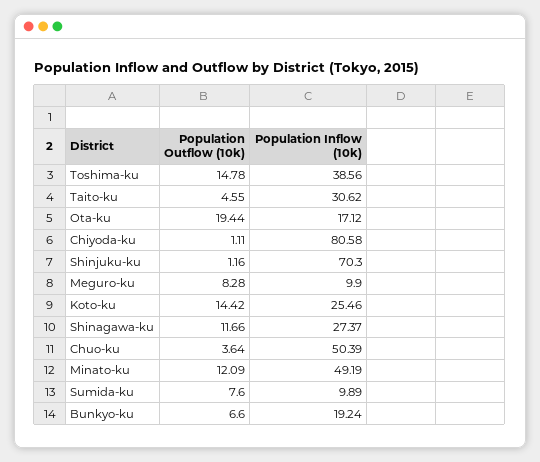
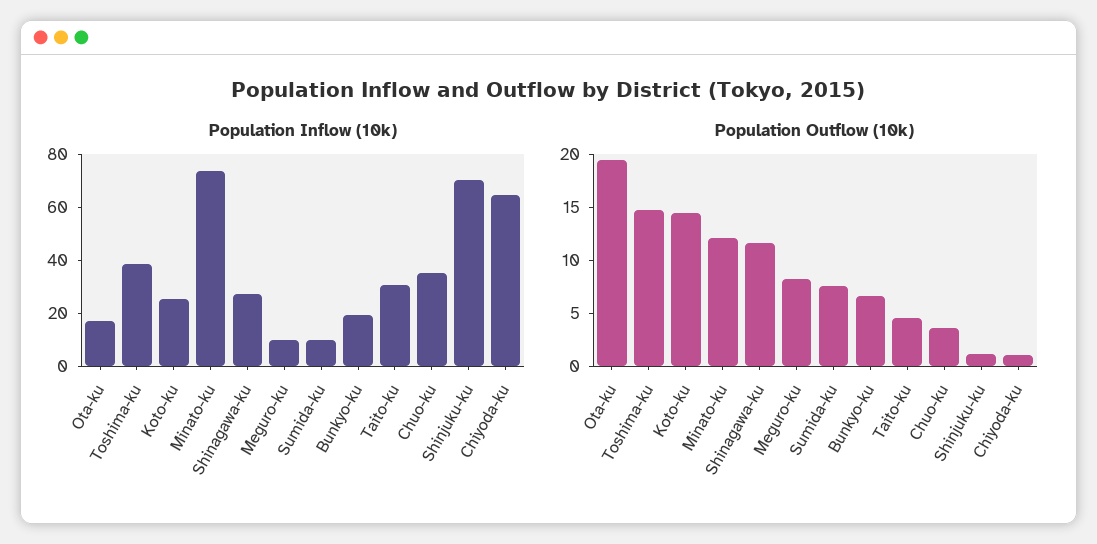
Population Inflow (10k), Chiyoda-ku: 80.58 -> 65
Population Inflow (10k), Chuo-ku: 50.39 -> 35
Population Inflow (10k), Minato-ku: 49.19 -> 75

